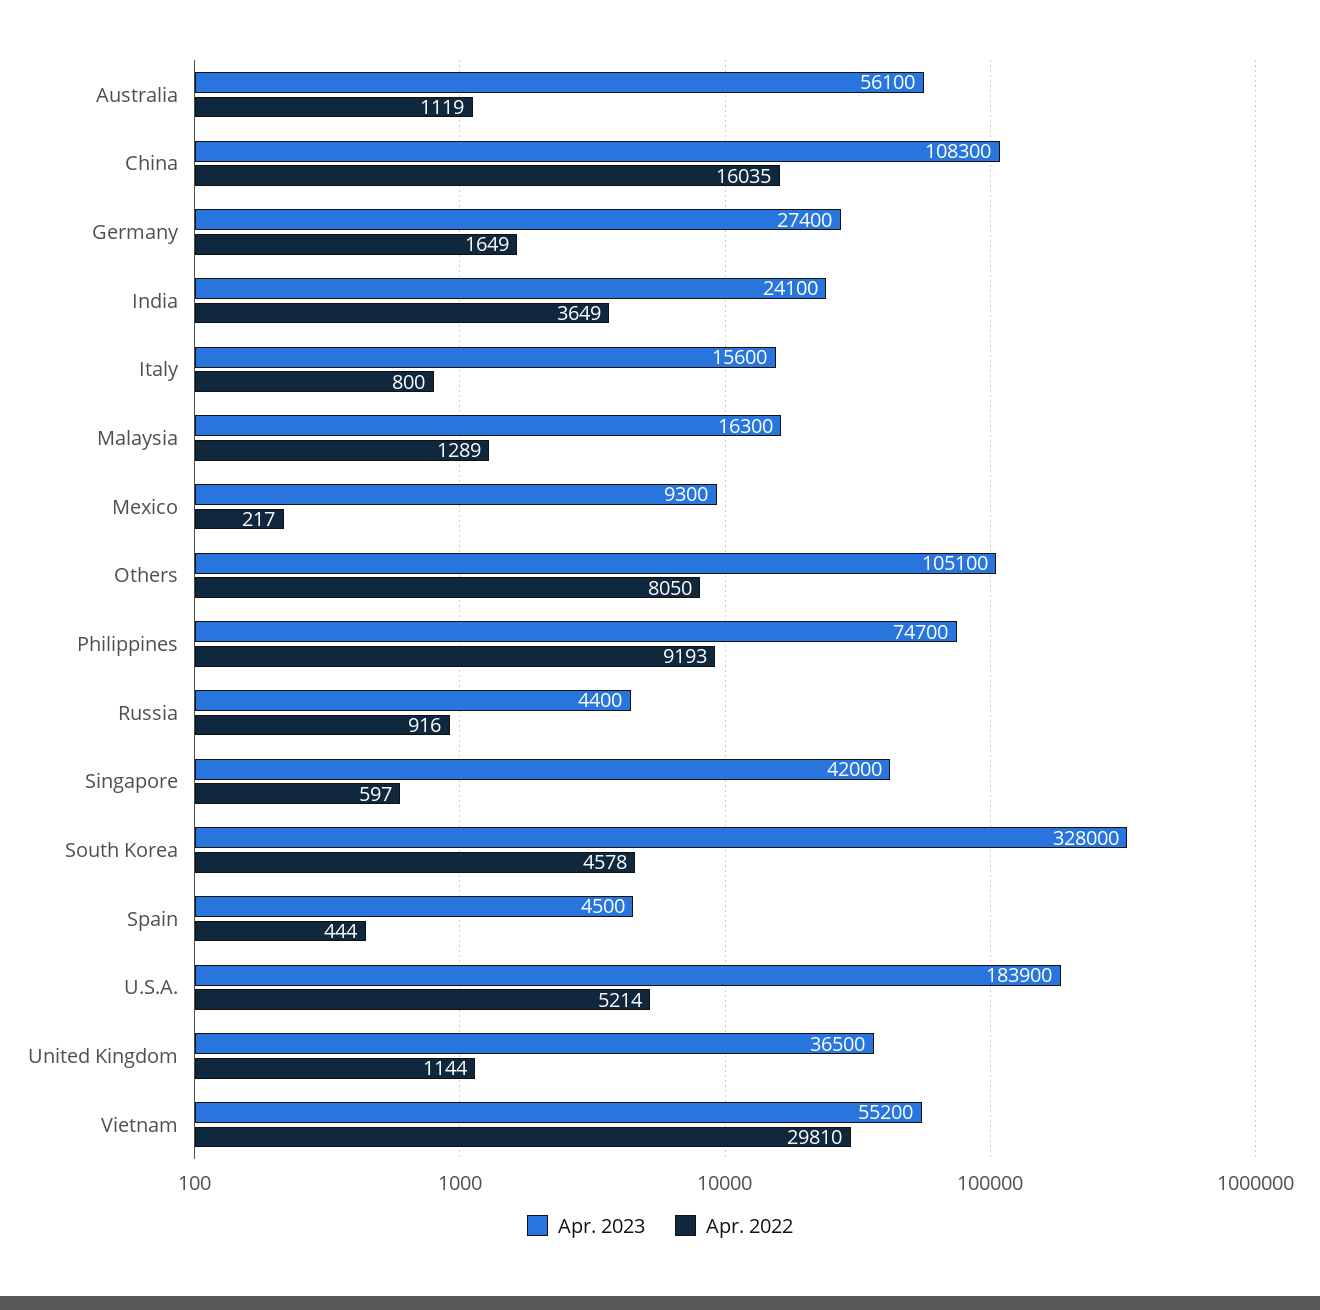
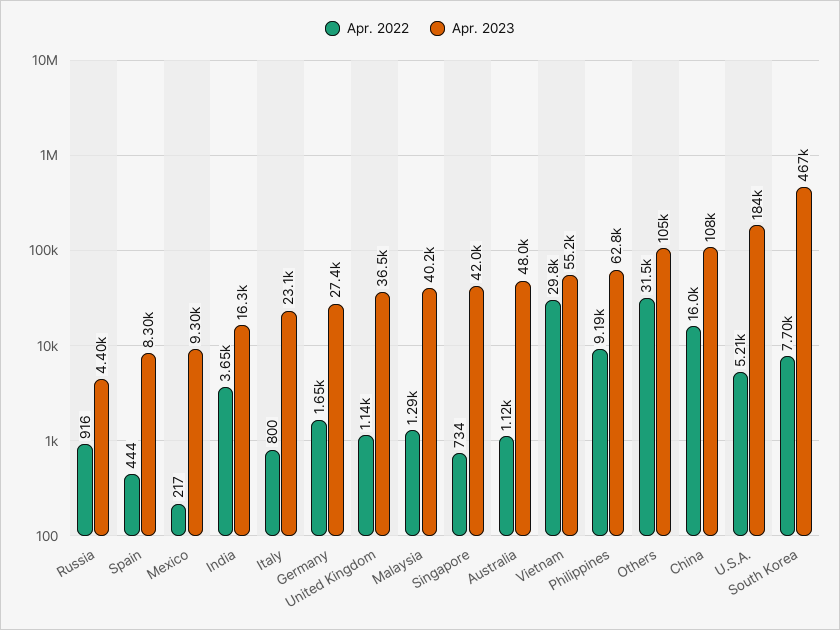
Apr. 2023, Australia: 56100 -> 48000
Apr. 2023, India: 24100 -> 16300
Apr. 2023, Italy: 15600 -> 23100
Apr. 2023, Malaysia: 16300 -> 40200
Apr. 2022, Others: 8050 -> 31500
Apr. 2023, Philippines: 74700 -> 62800
Apr. 2022, Singapore: 597 -> 734
Apr. 2023, South Korea: 328000 -> 467000
Apr. 2022, South Korea: 4578 -> 7700
Apr. 2023, Spain: 4500 -> 8300

